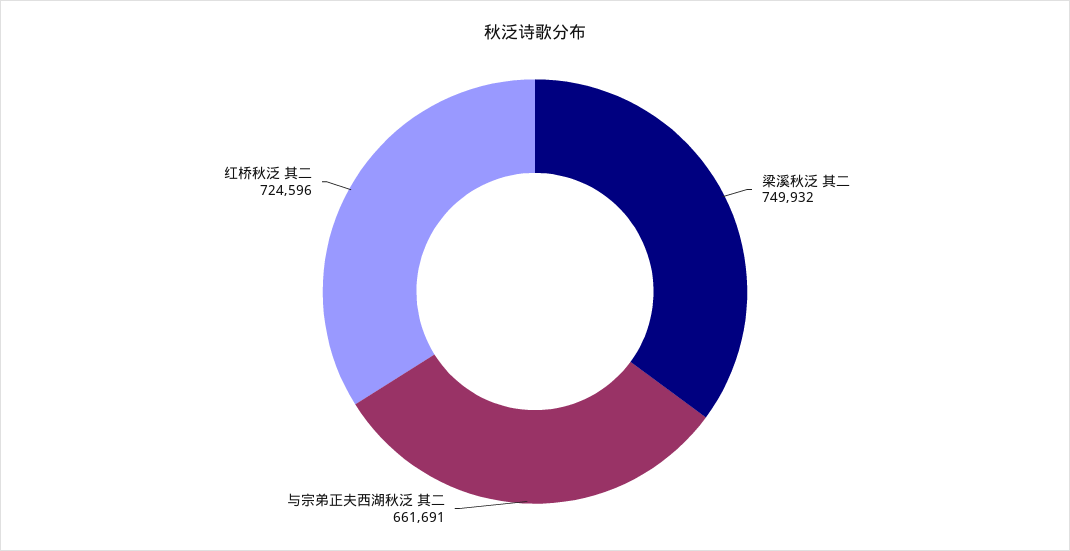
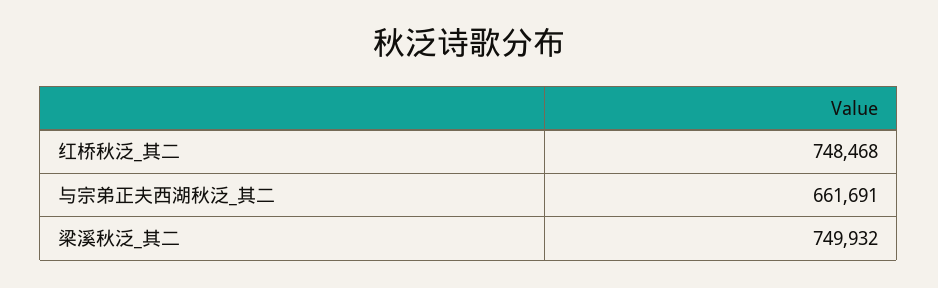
红桥秋泛 其二: 724596 -> 748468

